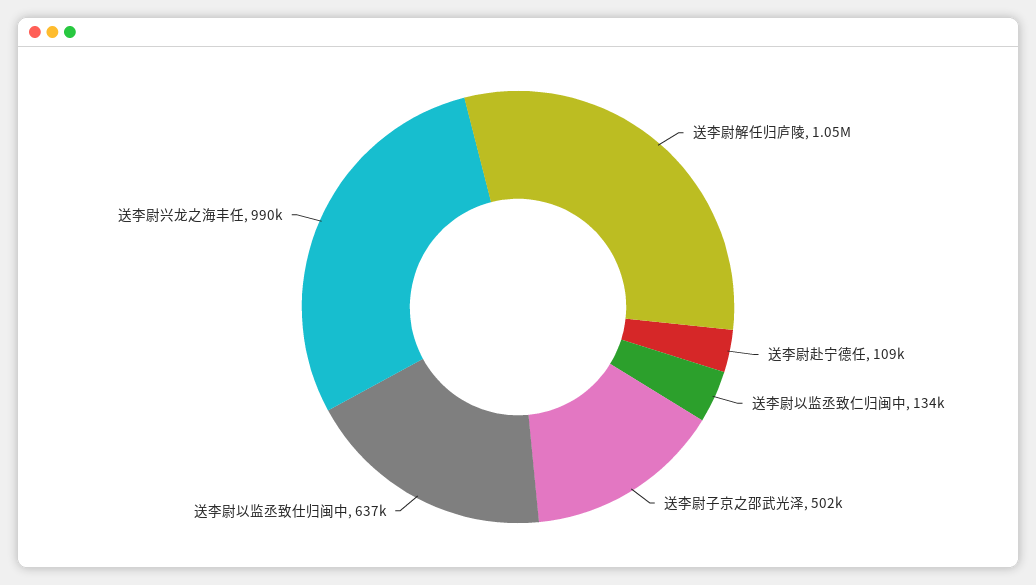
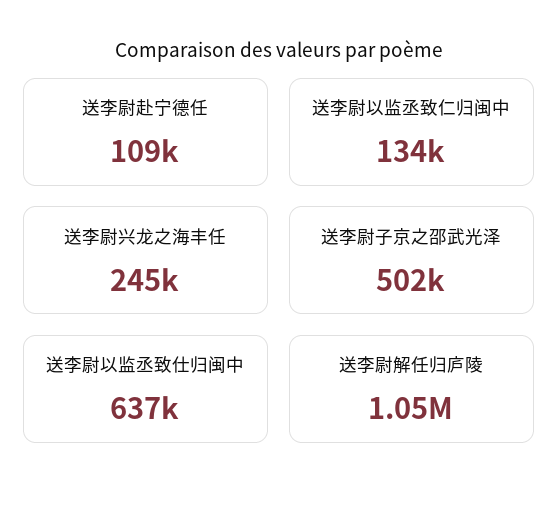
送李尉兴龙之海丰任: 990000 -> 245000

